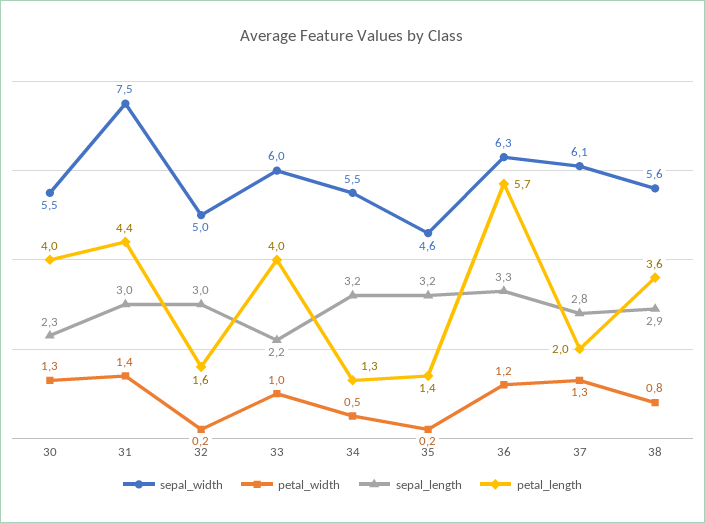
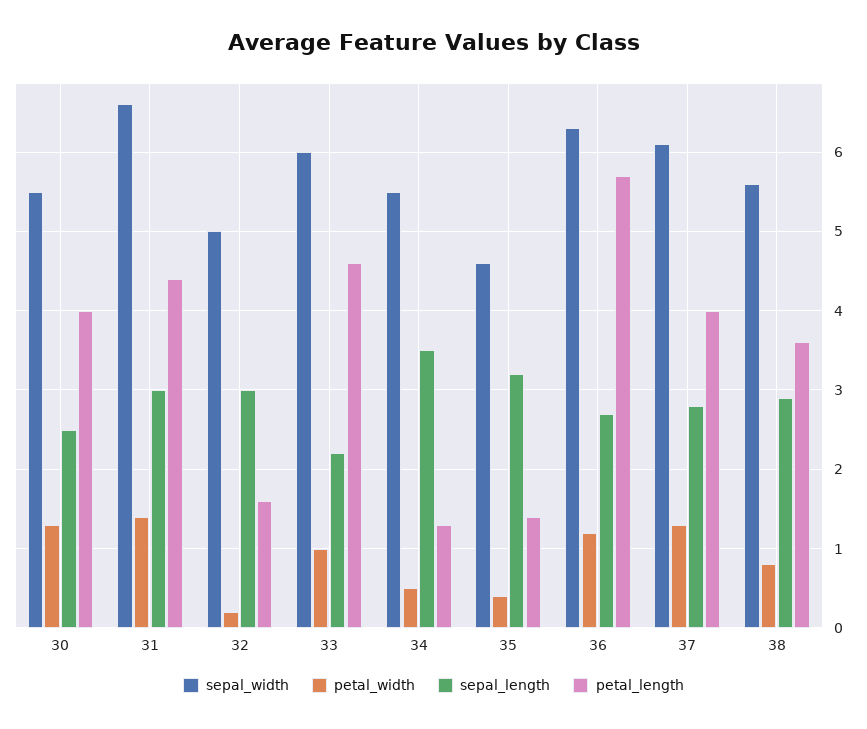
sepal_length, 30: 2.3 -> 2.5
sepal_width, 31: 7.5 -> 6.6
petal_length, 33: 4 -> 4.6
sepal_length, 34: 3.2 -> 3.5
petal_width, 35: 0.2 -> 0.4
sepal_length, 36: 3.3 -> 2.7
petal_length, 37: 2 -> 4

